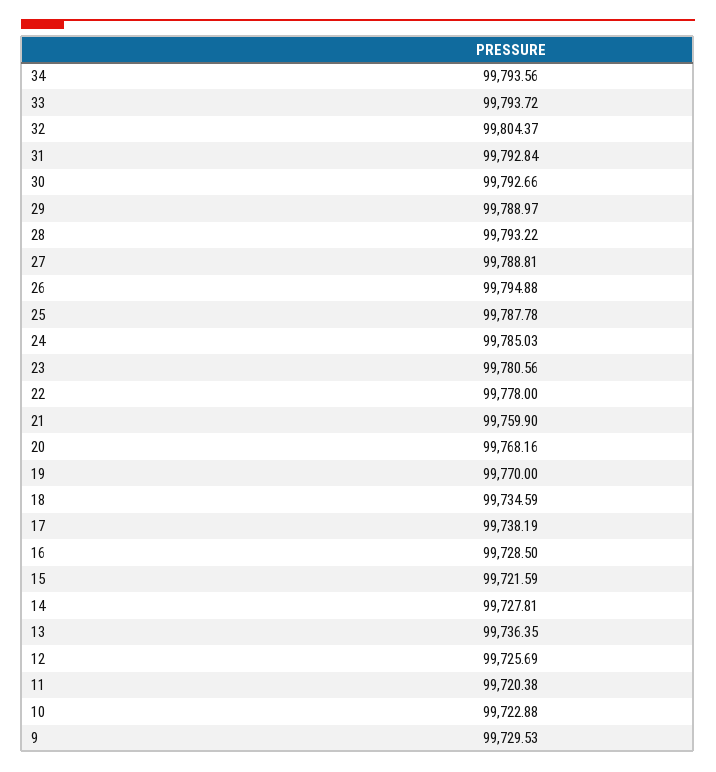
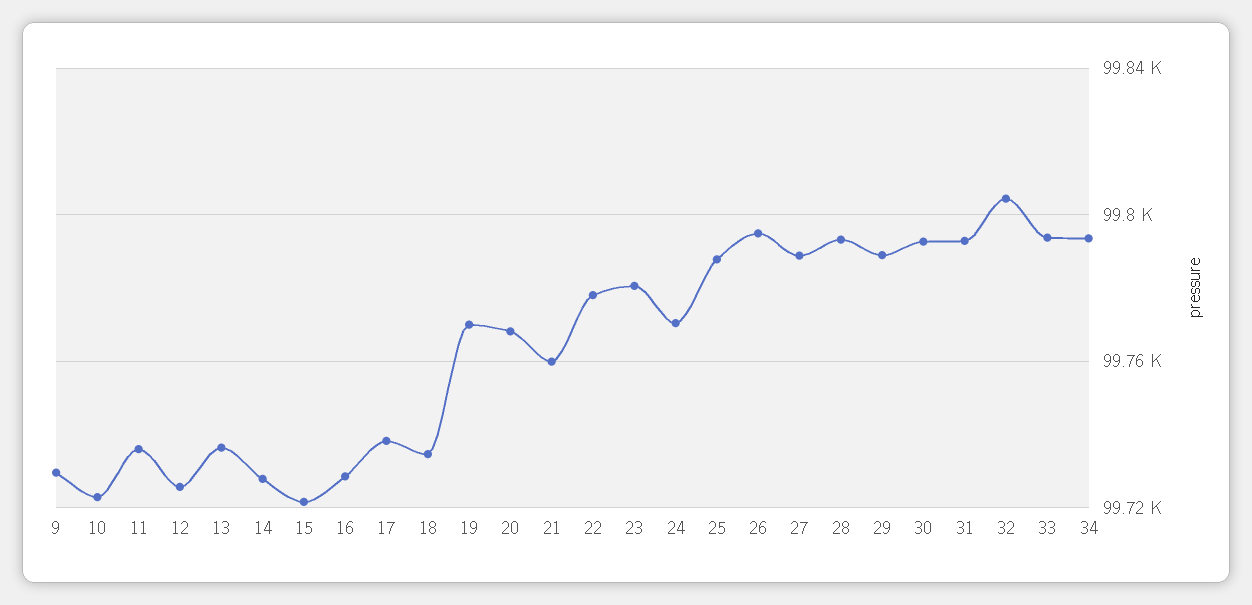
24: 99785.03 -> 99770
11: 99720.38 -> 99735

